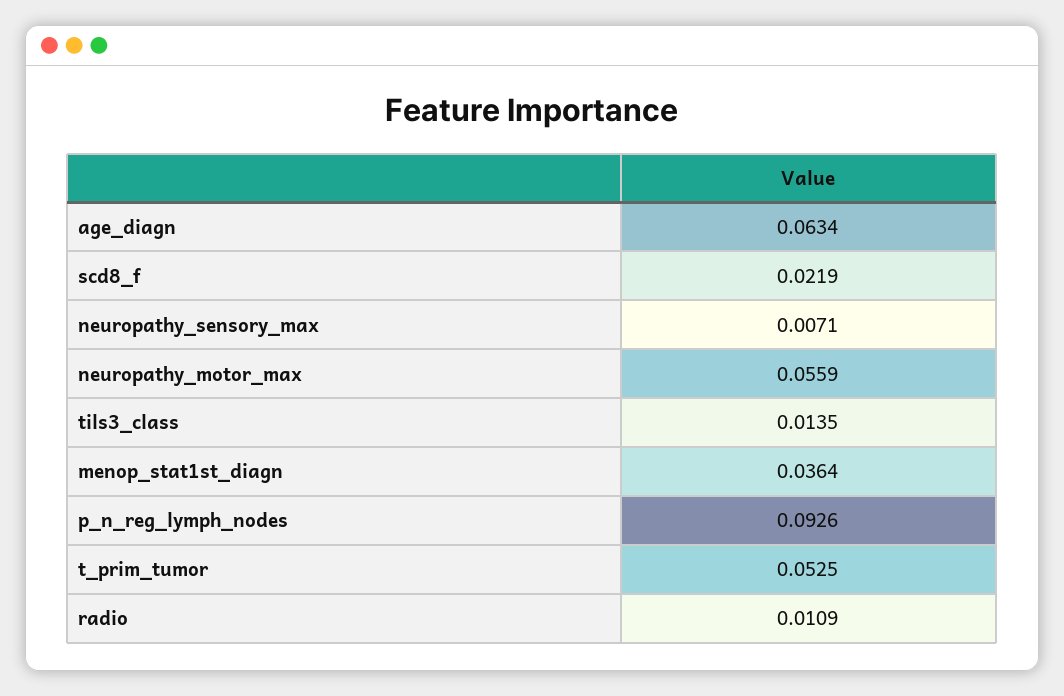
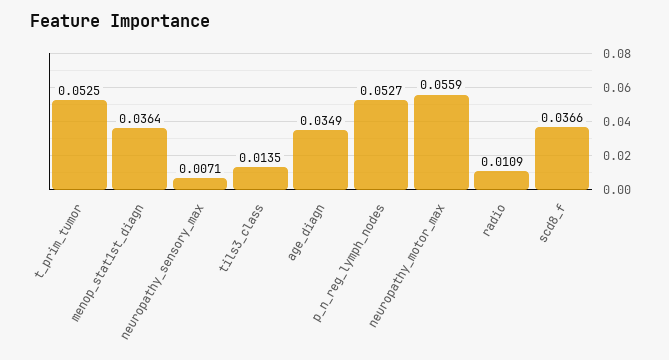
age_diagn: 0.0634 -> 0.0349
scd8_f: 0.0219 -> 0.0366
p_n_reg_lymph_nodes: 0.0926 -> 0.0527

